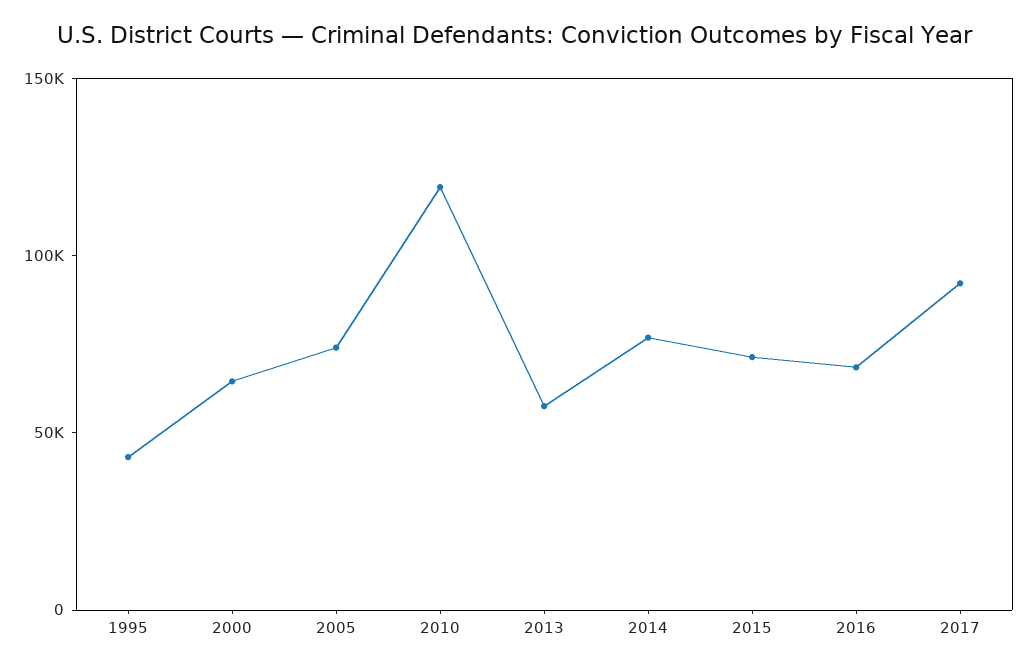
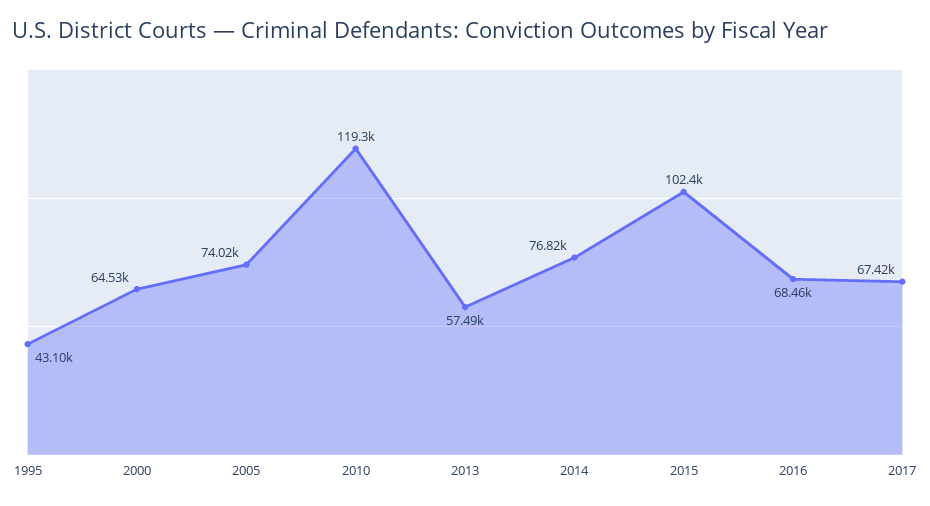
2015: 70000 -> 102400
2017: 90000 -> 67420

